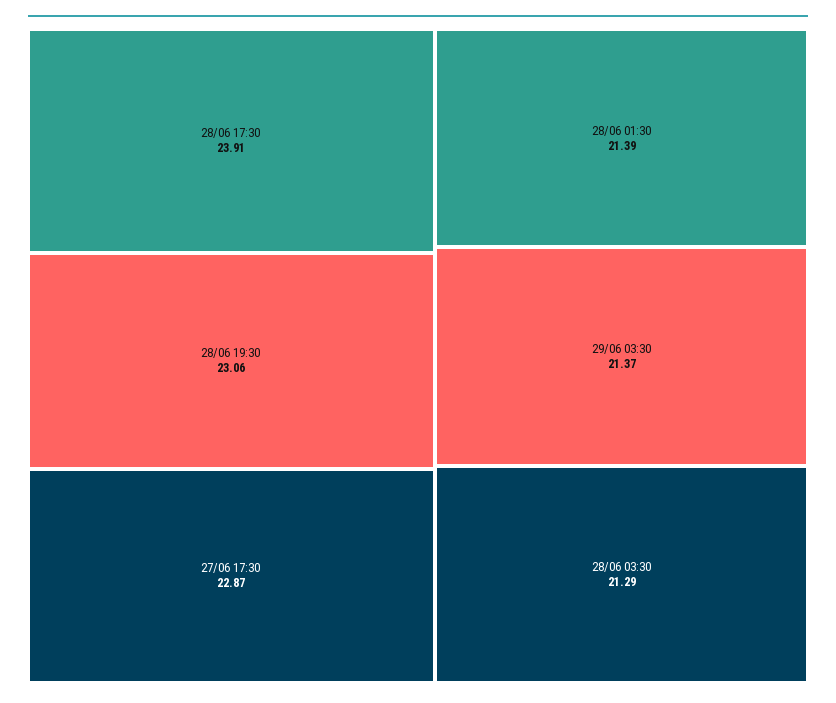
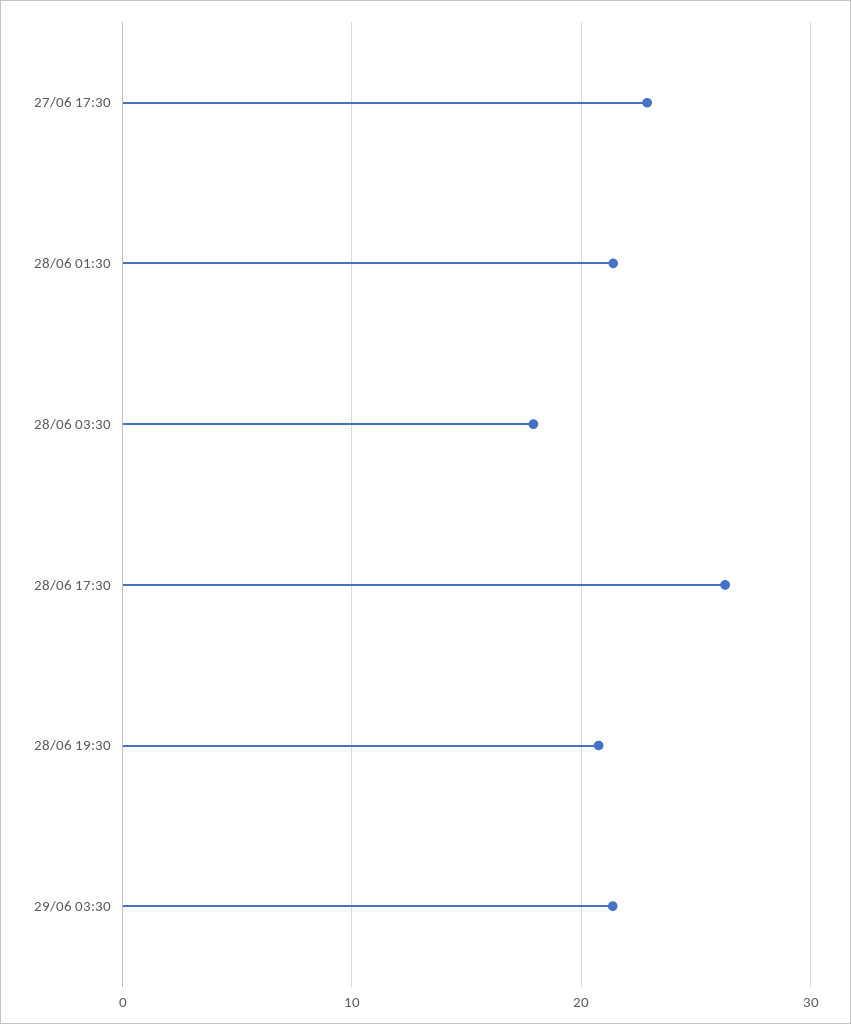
28/06 17:30: 23.91 -> 26
28/06 19:30: 23.06 -> 21
28/06 03:30: 21.29 -> 18

